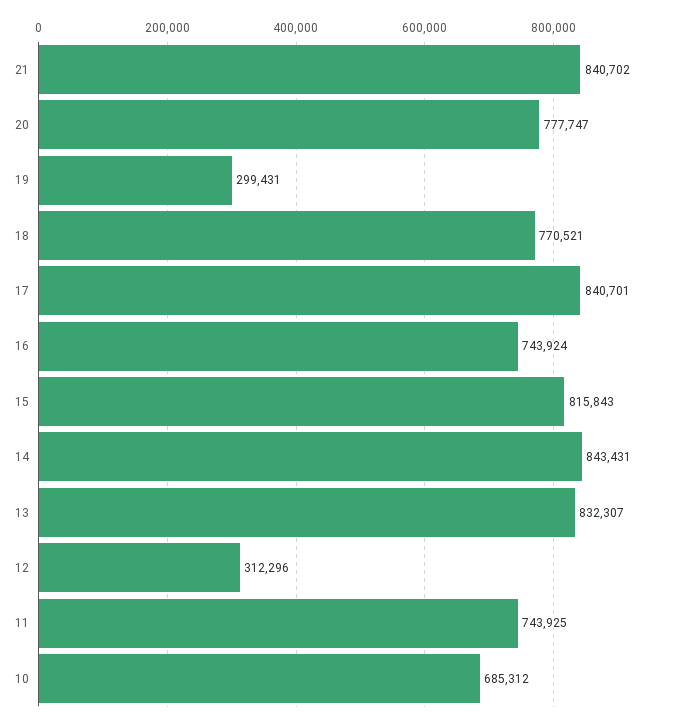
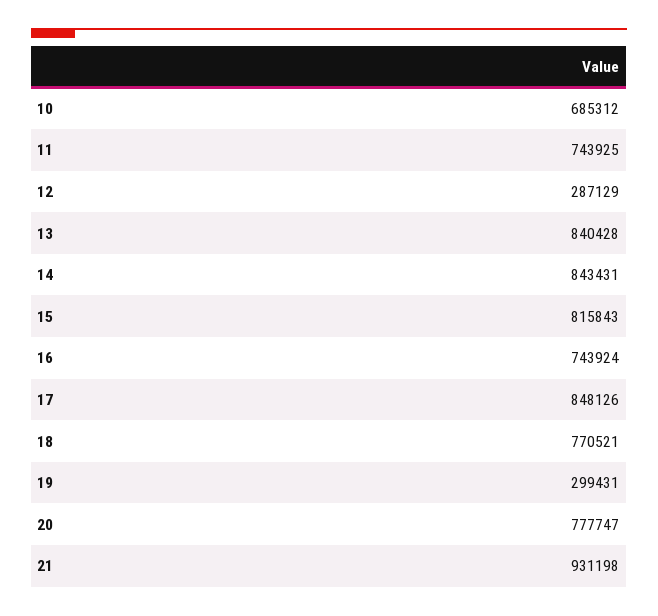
21: 840702 -> 931198
17: 840701 -> 848126
13: 832307 -> 840428
12: 312296 -> 287129

